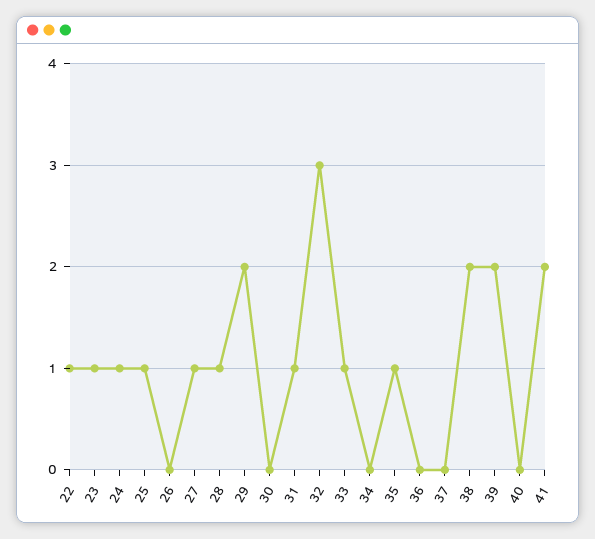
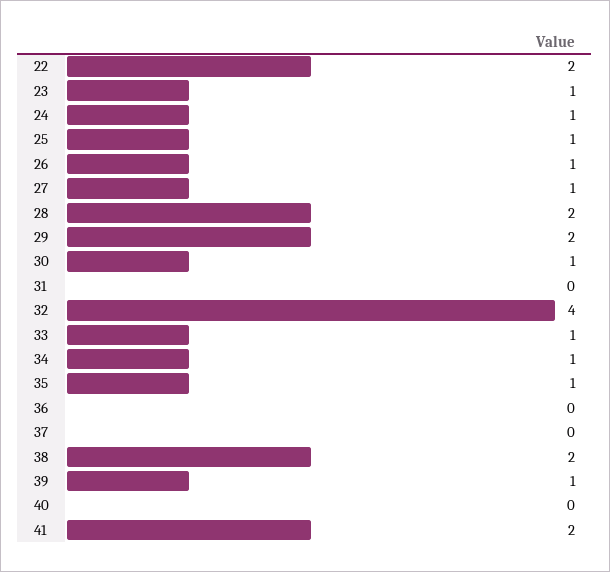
22: 1 -> 2
26: 0 -> 1
28: 1 -> 2
30: 0 -> 1
31: 1 -> 0
32: 3 -> 4
34: 0 -> 1
39: 2 -> 1

